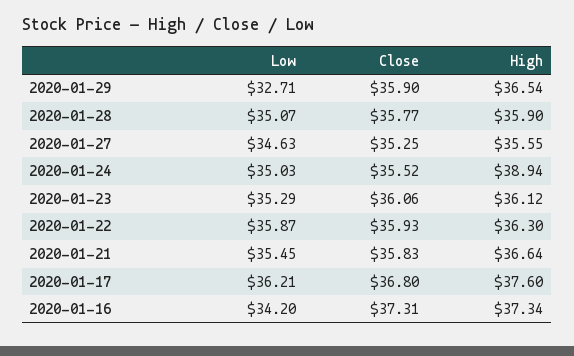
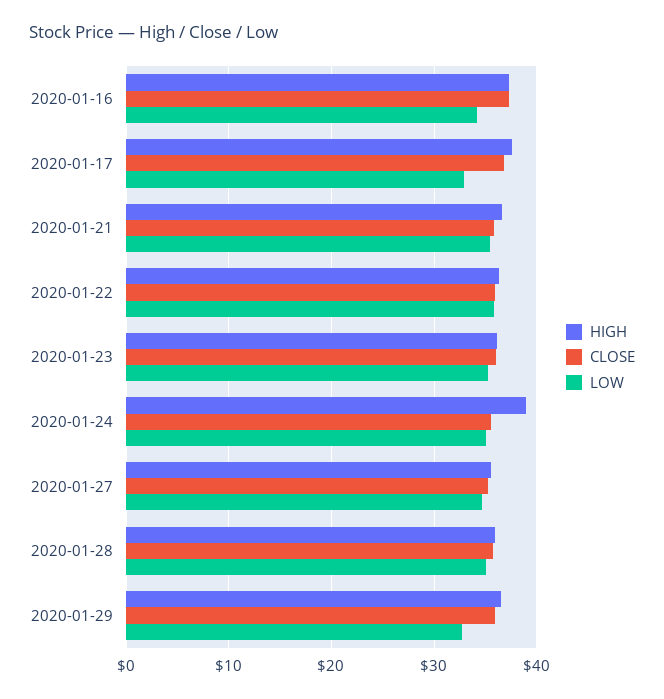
Low, 2020-01-17: 36.21 -> 33

